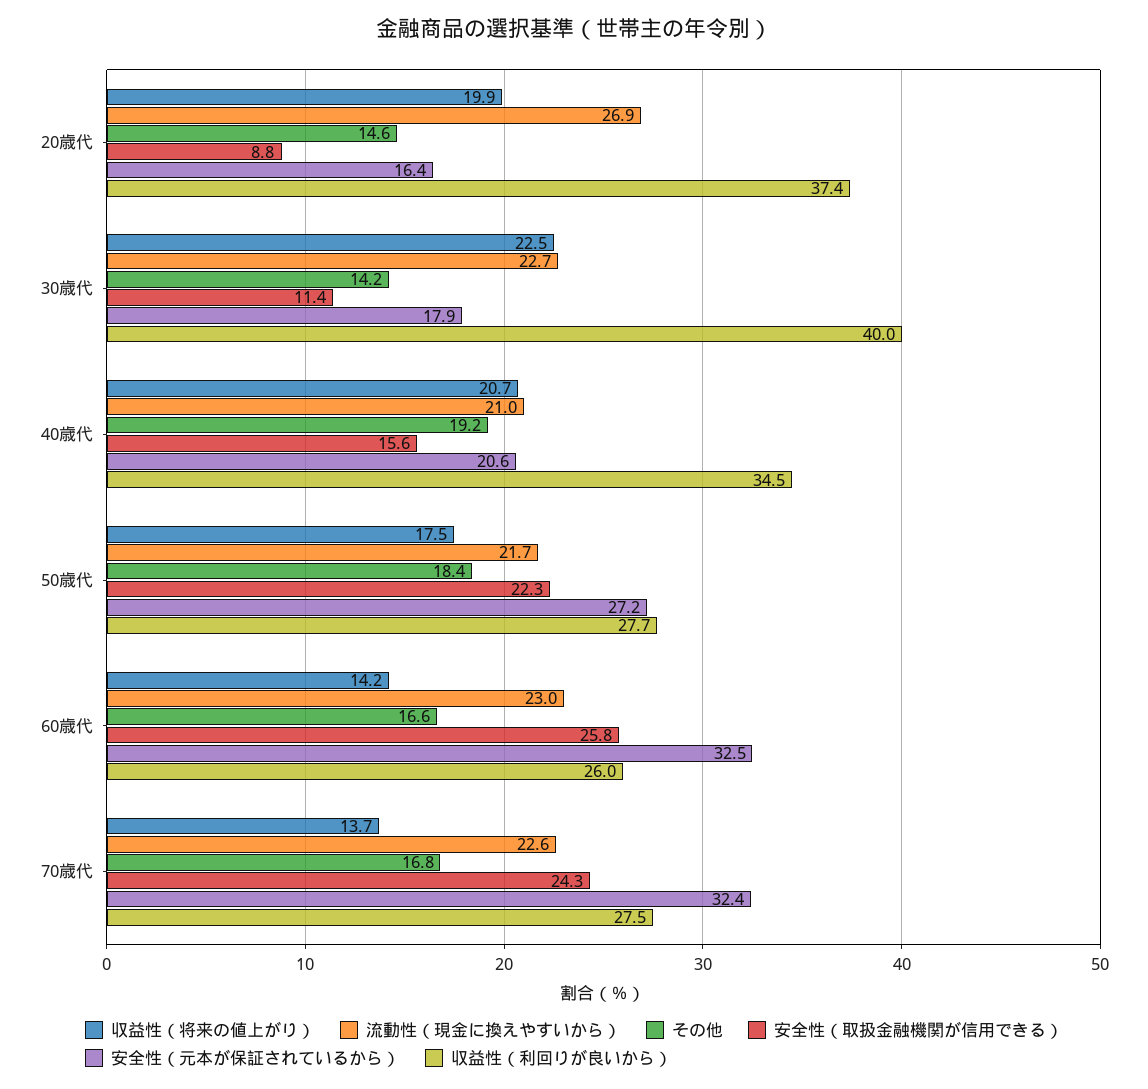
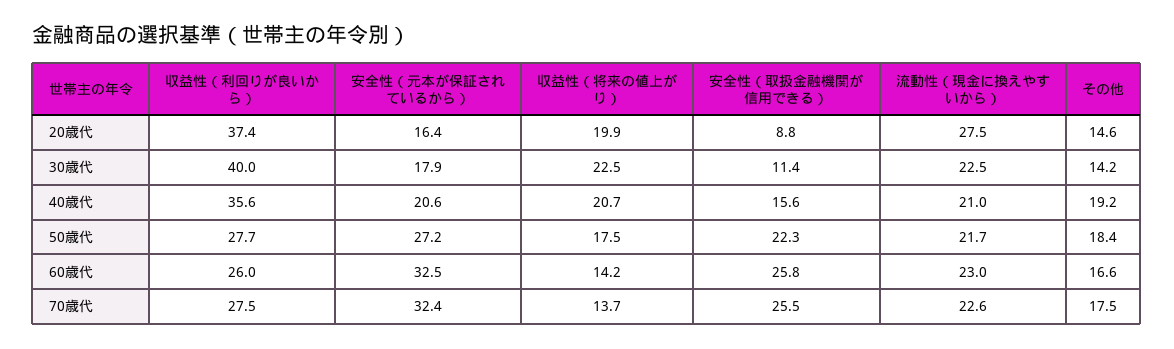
流動性（現金に換えやすいから）, 20歳代: 26.9 -> 27.5
流動性（現金に換えやすいから）, 30歳代: 22.7 -> 22.5
収益性（利回りが良いから）, 40歳代: 34.5 -> 35.6
その他, 70歳代: 16.8 -> 17.5
安全性（取扱金融機関が信用できる）, 70歳代: 24.3 -> 25.5

